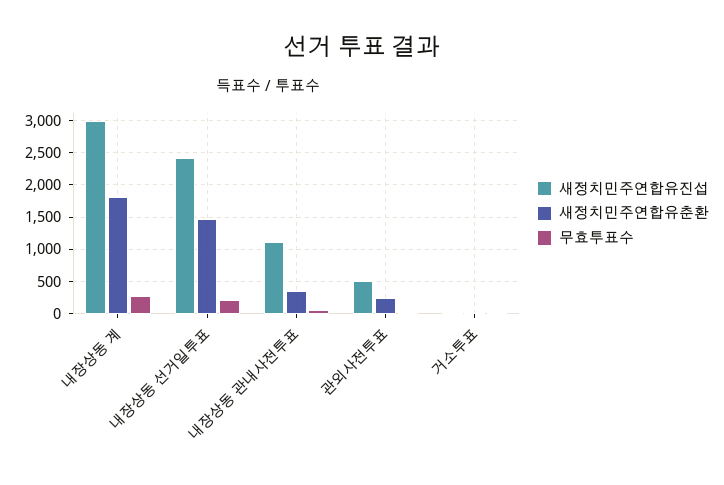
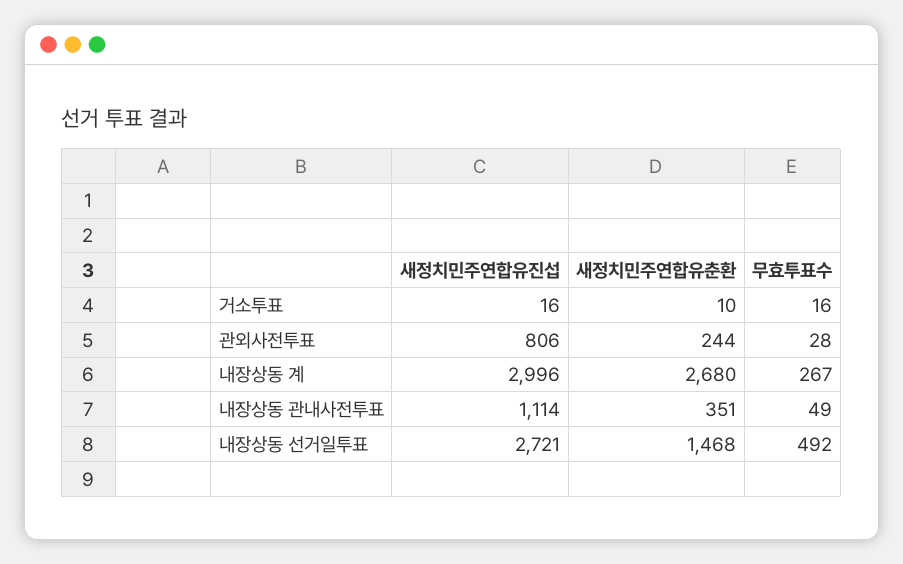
새정치민주연합유춘환, 내장상동 계: 1800 -> 2680
새정치민주연합유진섭, 내장상동 선거일투표: 2400 -> 2721
무효투표수, 내장상동 선거일투표: 200 -> 492
새정치민주연합유진섭, 관외사전투표: 500 -> 806

